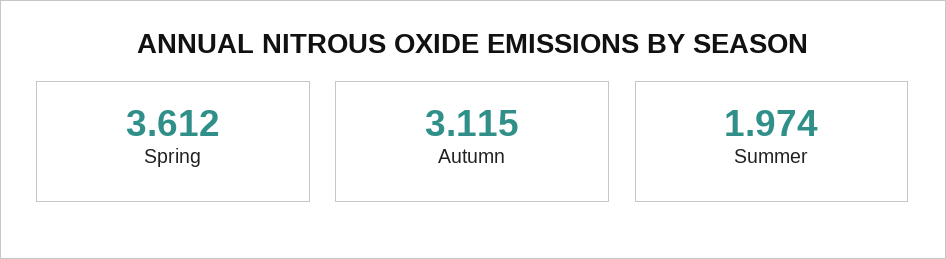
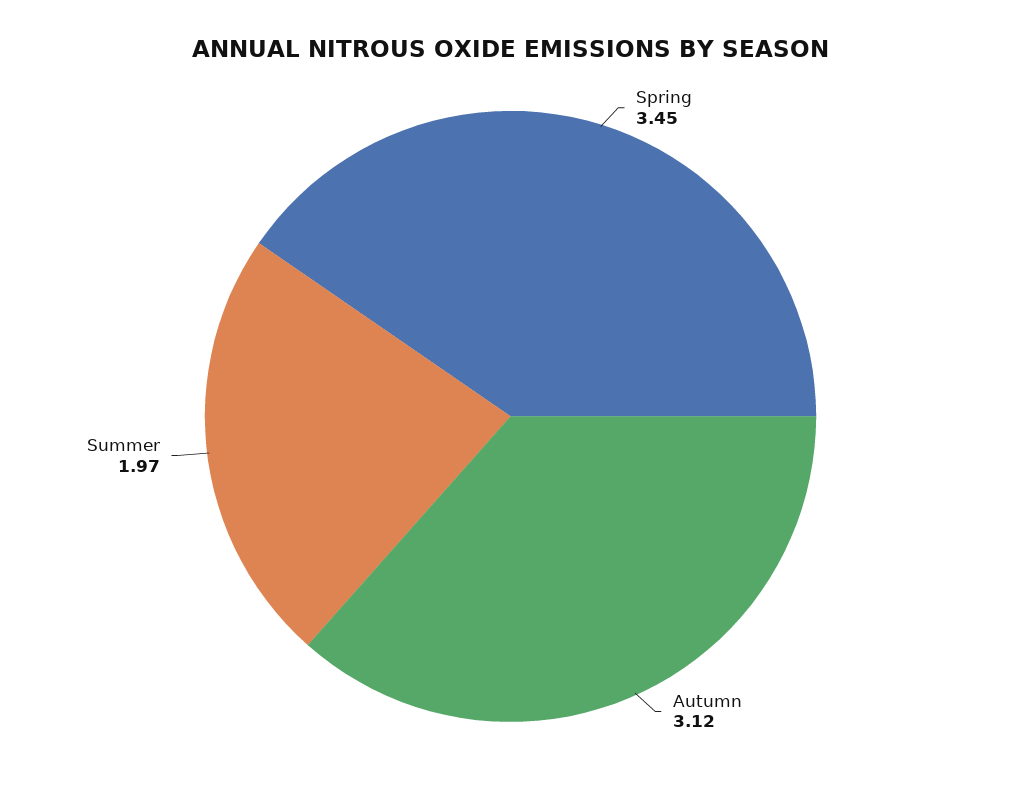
Spring: 3.612 -> 3.45

